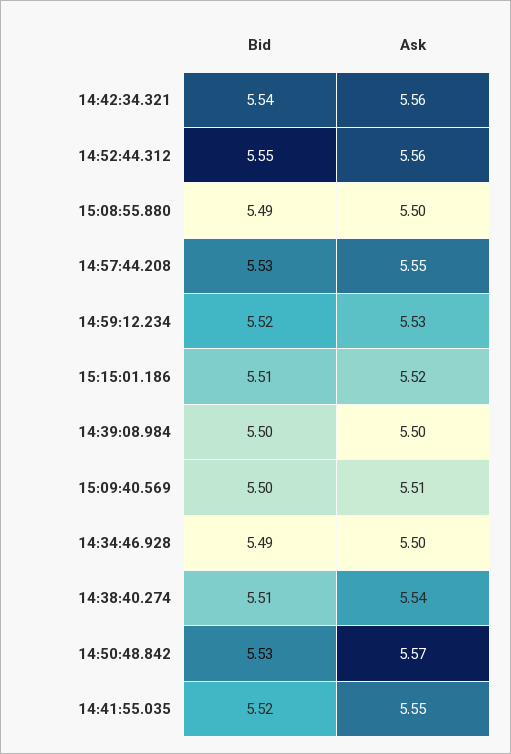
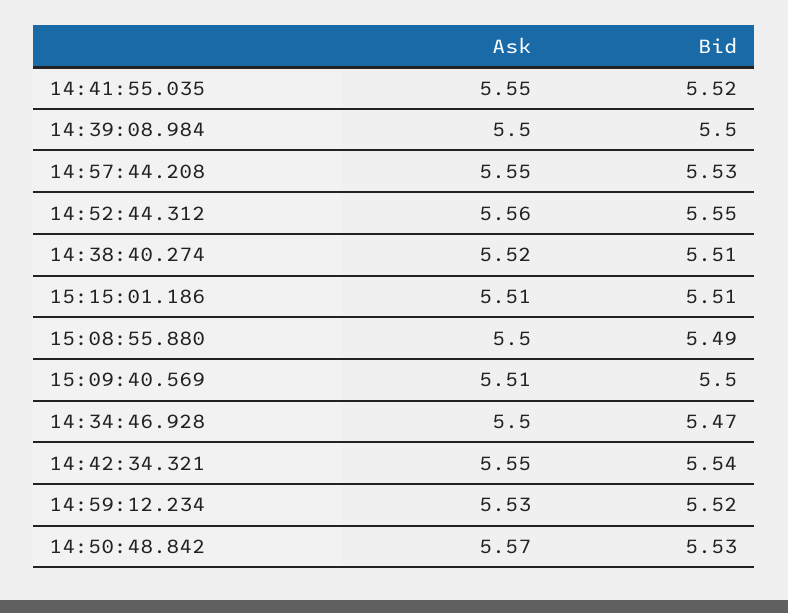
Ask, 14:42:34.321: 5.56 -> 5.55
Ask, 15:15:01.186: 5.52 -> 5.51
Bid, 14:34:46.928: 5.49 -> 5.47
Ask, 14:38:40.274: 5.54 -> 5.52

